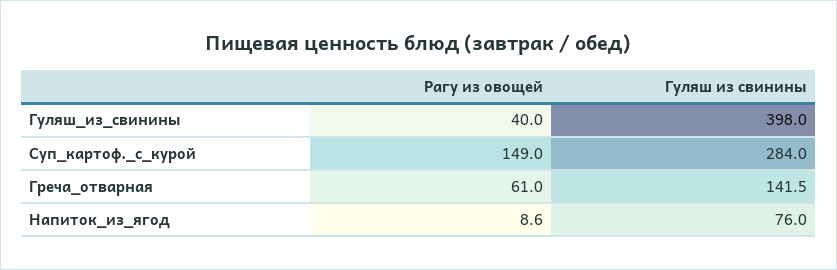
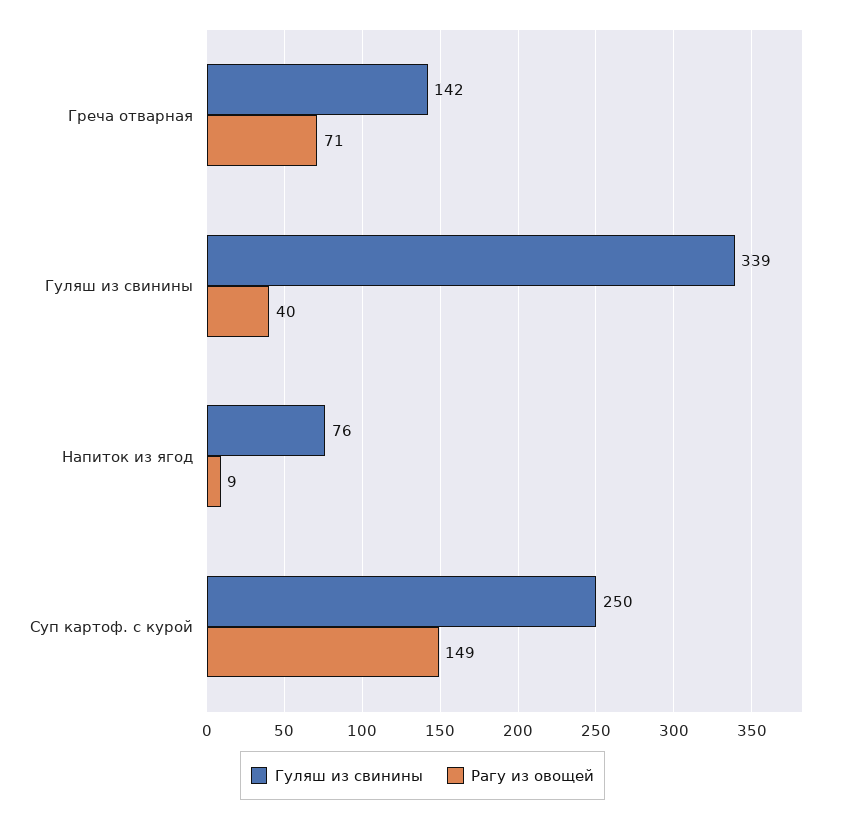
Гуляш из свинины, Гуляш_из_свинины: 398 -> 339
Гуляш из свинины, Суп_картоф._с_курой: 284 -> 250
Рагу из овощей, Греча_отварная: 61 -> 71

